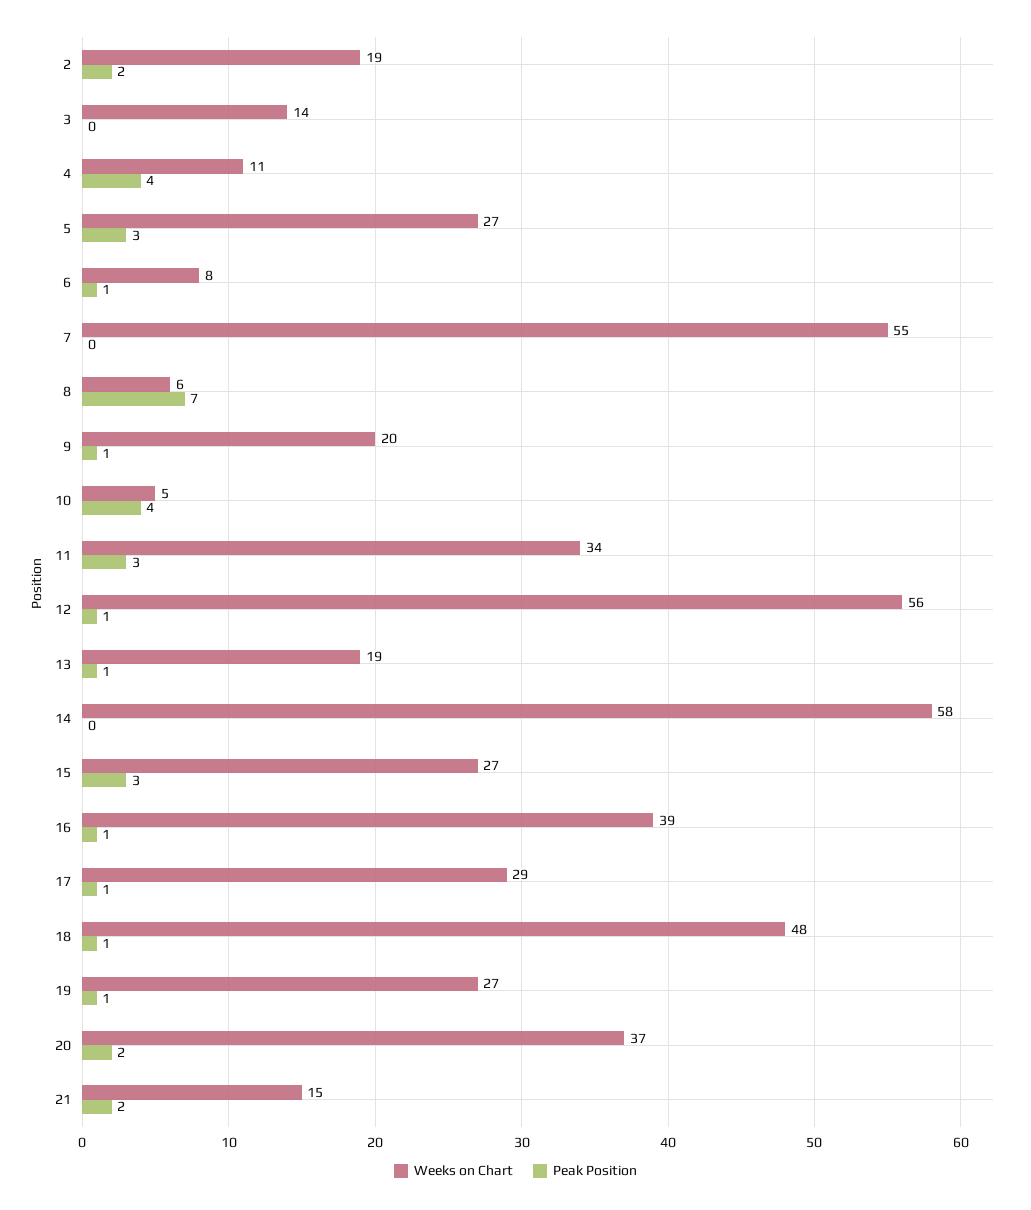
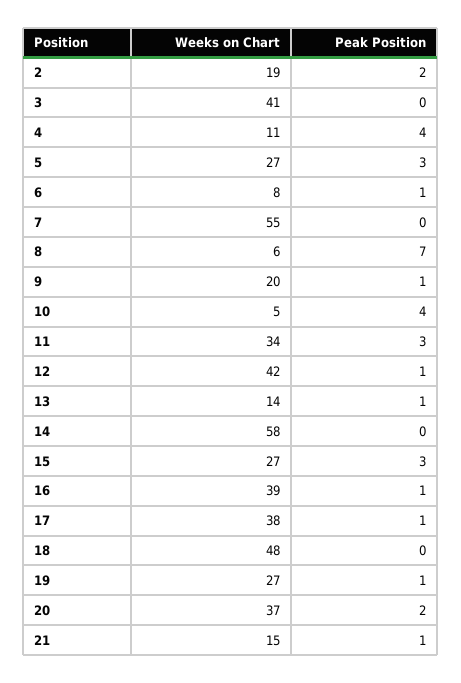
Weeks on Chart, 3: 14 -> 41
Weeks on Chart, 12: 56 -> 42
Weeks on Chart, 13: 19 -> 14
Weeks on Chart, 17: 29 -> 38
Peak Position, 18: 1 -> 0
Peak Position, 21: 2 -> 1

